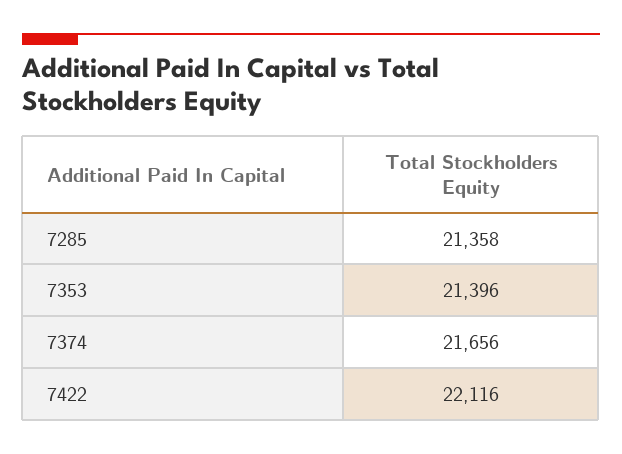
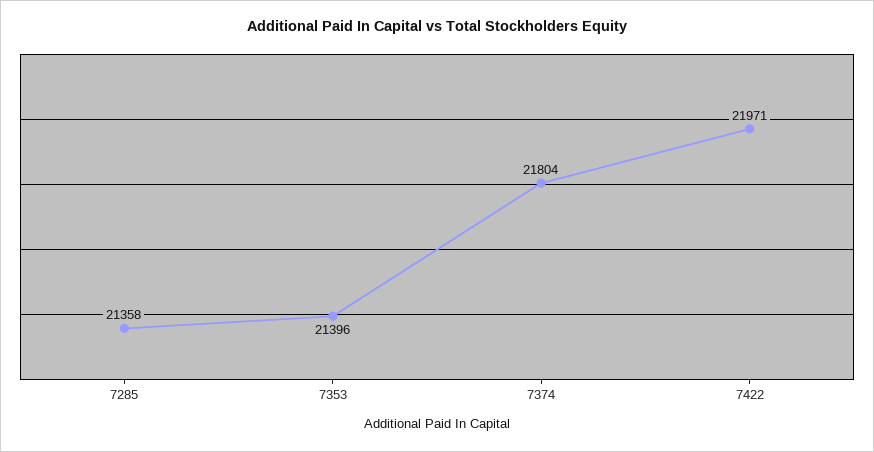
7374: 21656 -> 21804
7422: 22116 -> 21971

